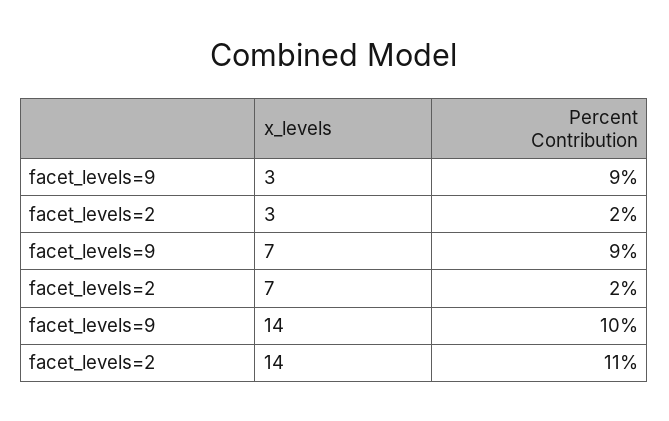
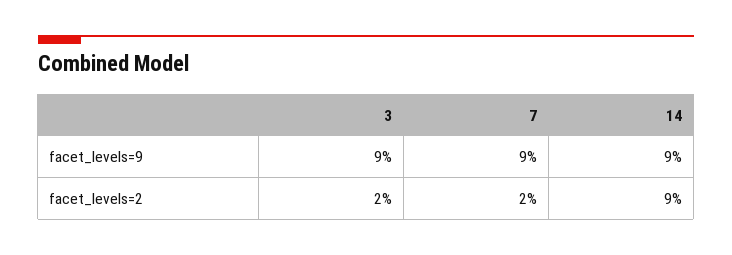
facet_levels=9, 14: 10 -> 9
facet_levels=2, 14: 11 -> 9

